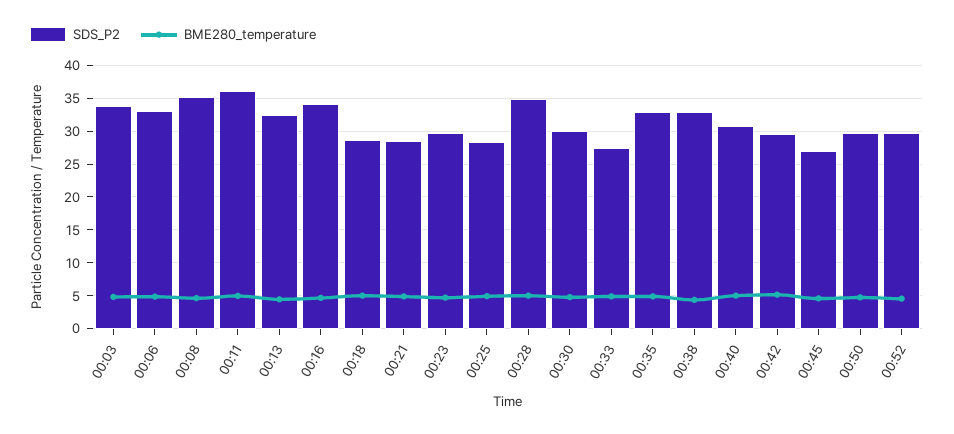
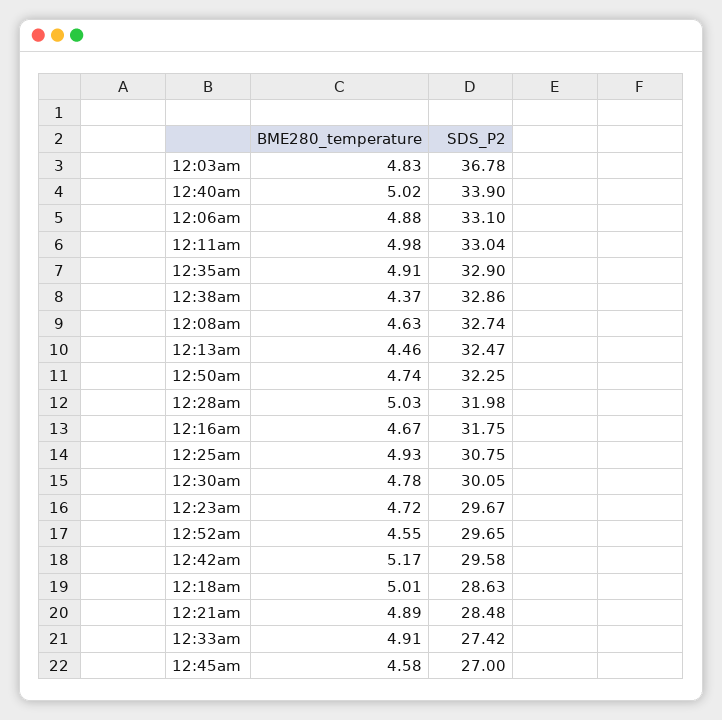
SDS_P2, 00:03: 34 -> 36.78
SDS_P2, 00:08: 35 -> 32.74
SDS_P2, 00:11: 36 -> 33.04
SDS_P2, 00:16: 34 -> 31.75
SDS_P2, 00:25: 28 -> 30.75
SDS_P2, 00:28: 35 -> 31.98
SDS_P2, 00:40: 31 -> 33.9
SDS_P2, 00:50: 30 -> 32.25

